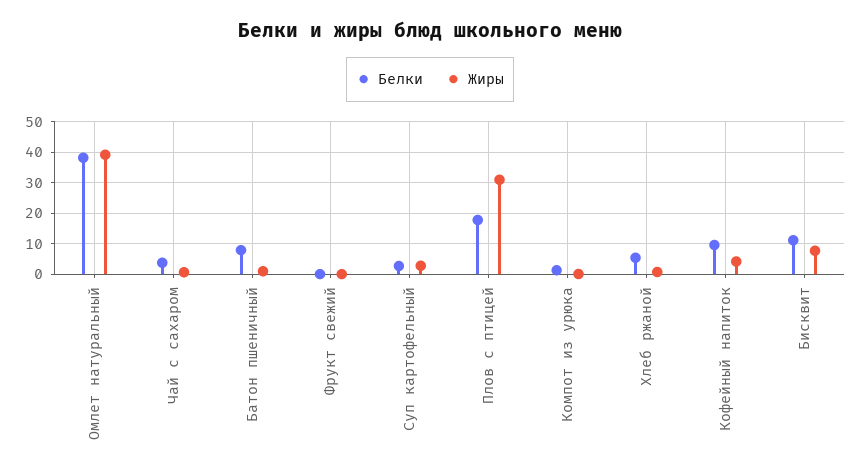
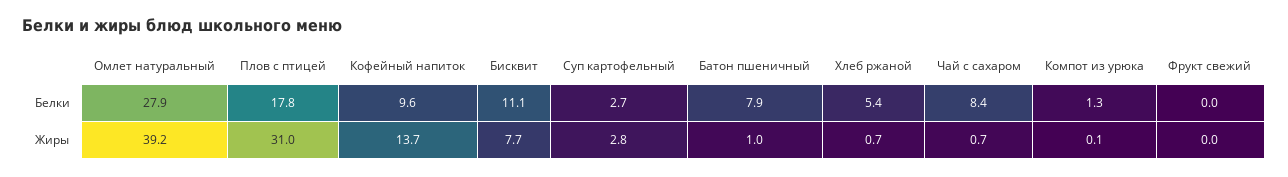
Белки, Омлет натуральный: 38 -> 27.9
Белки, Чай c сахаром: 4 -> 8.4
Жиры, Кофейный напиток: 4 -> 13.7

